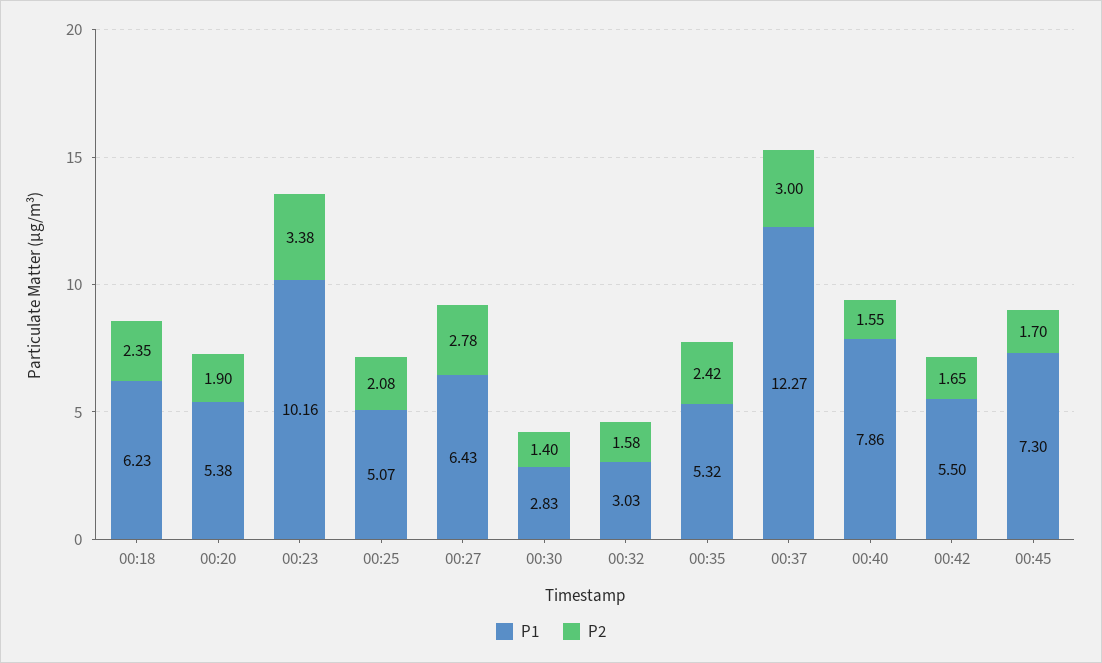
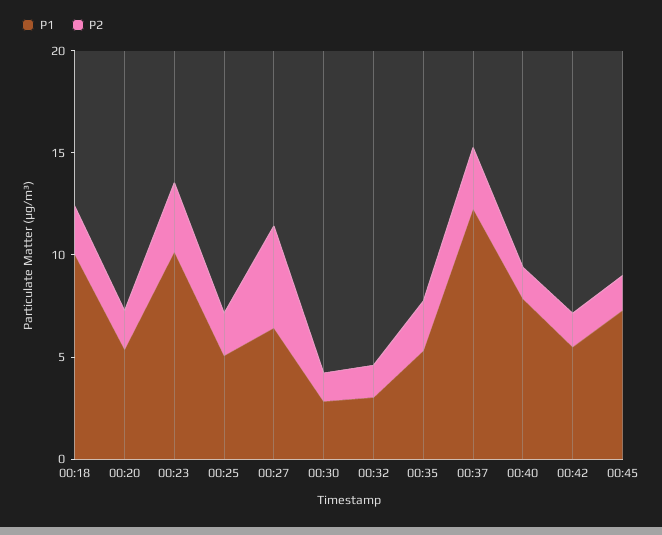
P1, 00:18: 6.23 -> 10
P2, 00:27: 2.78 -> 5

